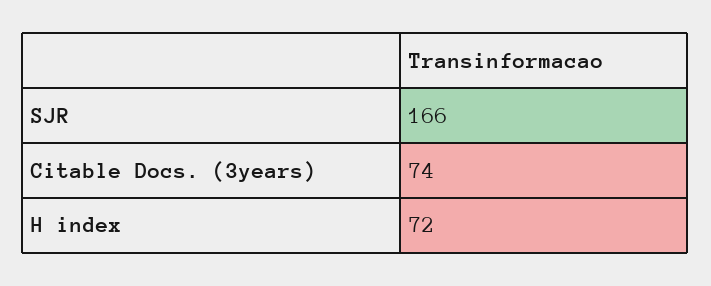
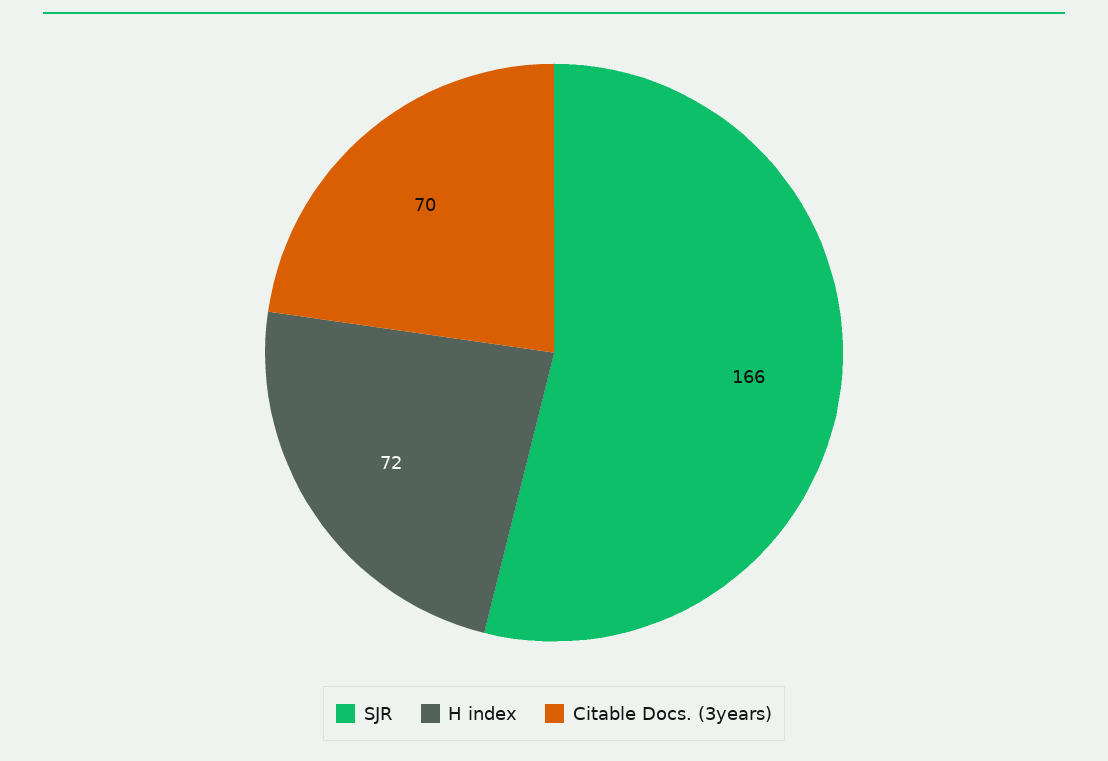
Citable Docs. (3years): 74 -> 70

